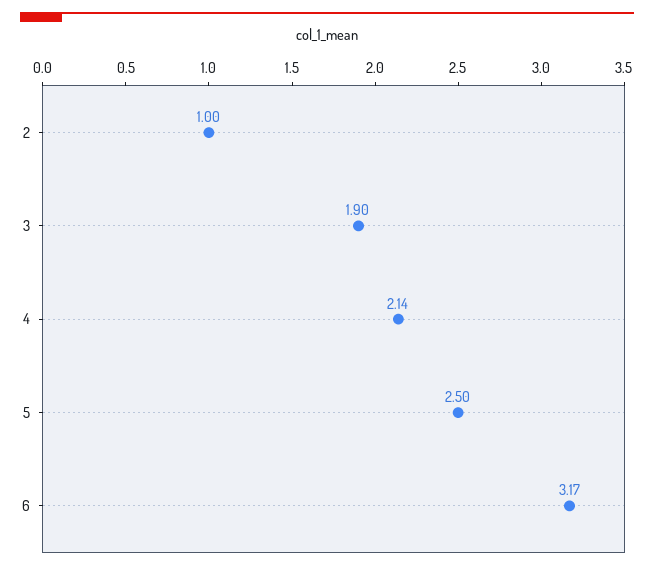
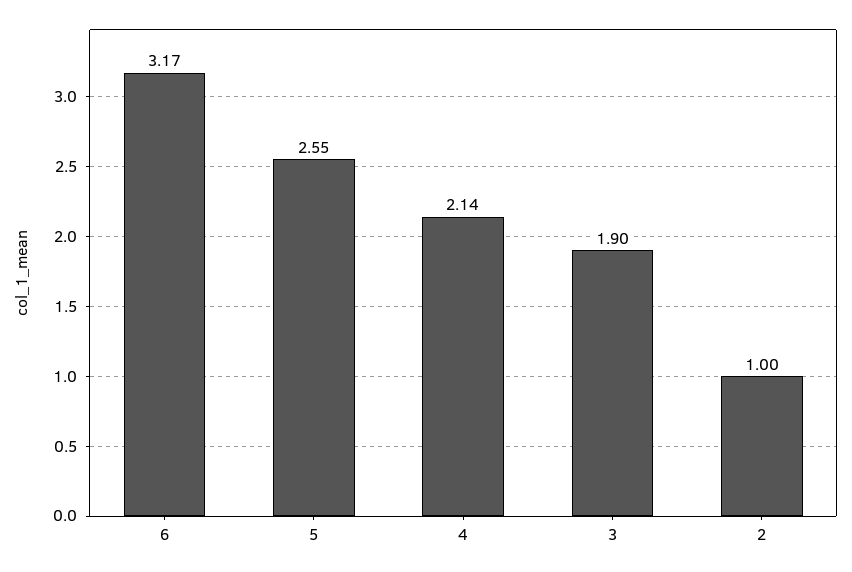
5: 2.5 -> 2.55

